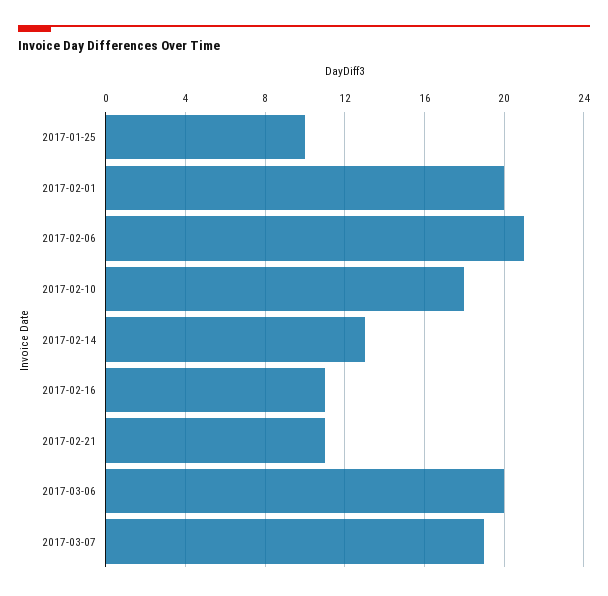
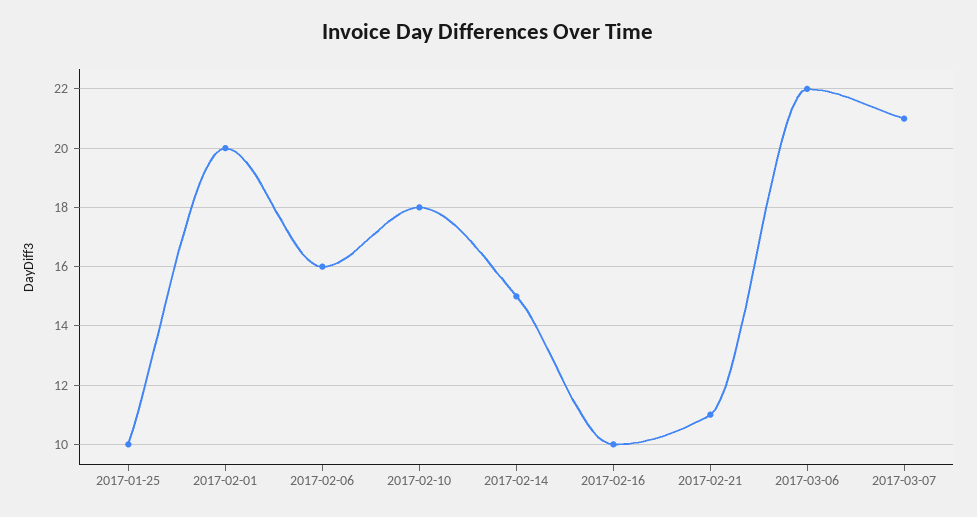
2017-02-06: 21 -> 16
2017-02-14: 13 -> 15
2017-02-16: 11 -> 10
2017-03-06: 20 -> 22
2017-03-07: 19 -> 21

